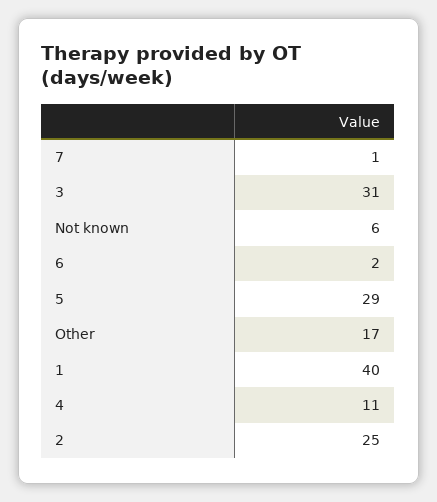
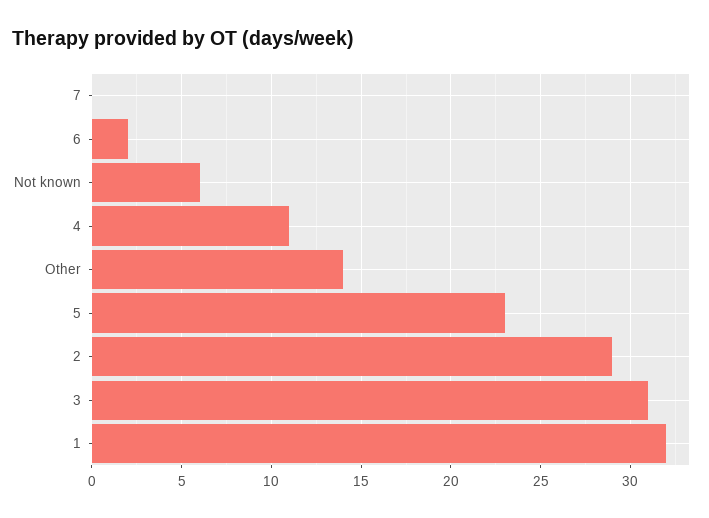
7: 1 -> 0
5: 29 -> 23
Other: 17 -> 14
1: 40 -> 32
2: 25 -> 29

